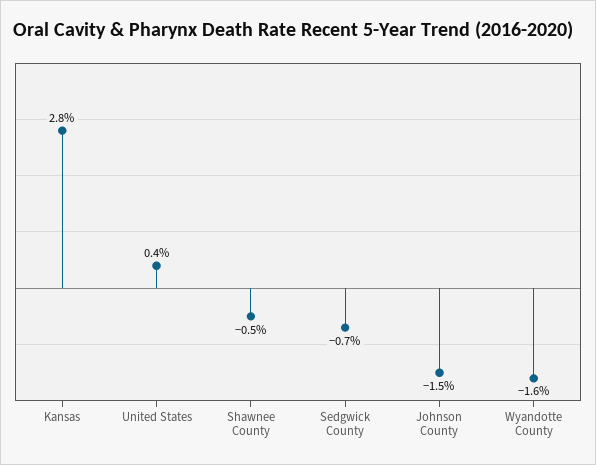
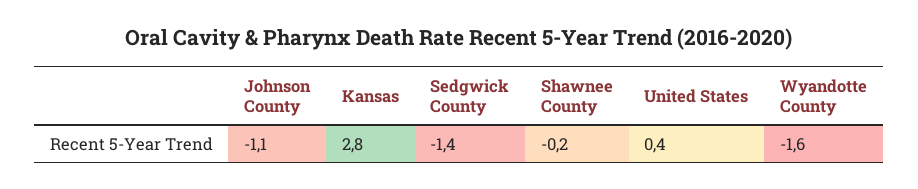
Shawnee County: -0.5 -> -0.2
Sedgwick County: -0.7 -> -1.4
Johnson County: -1.5 -> -1.1

